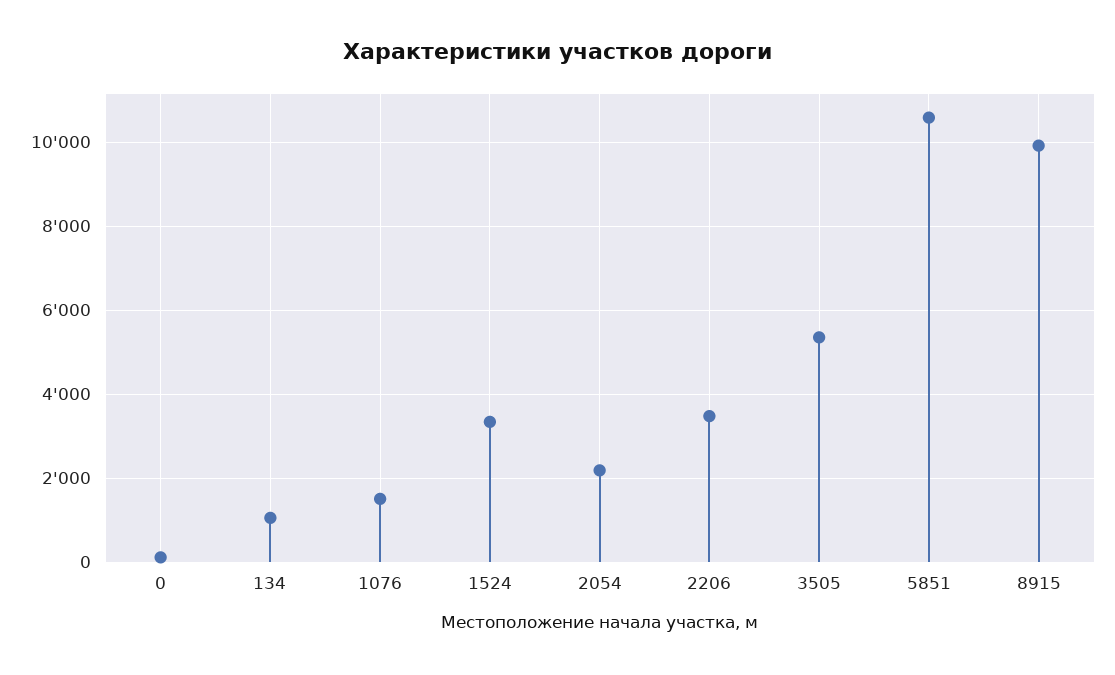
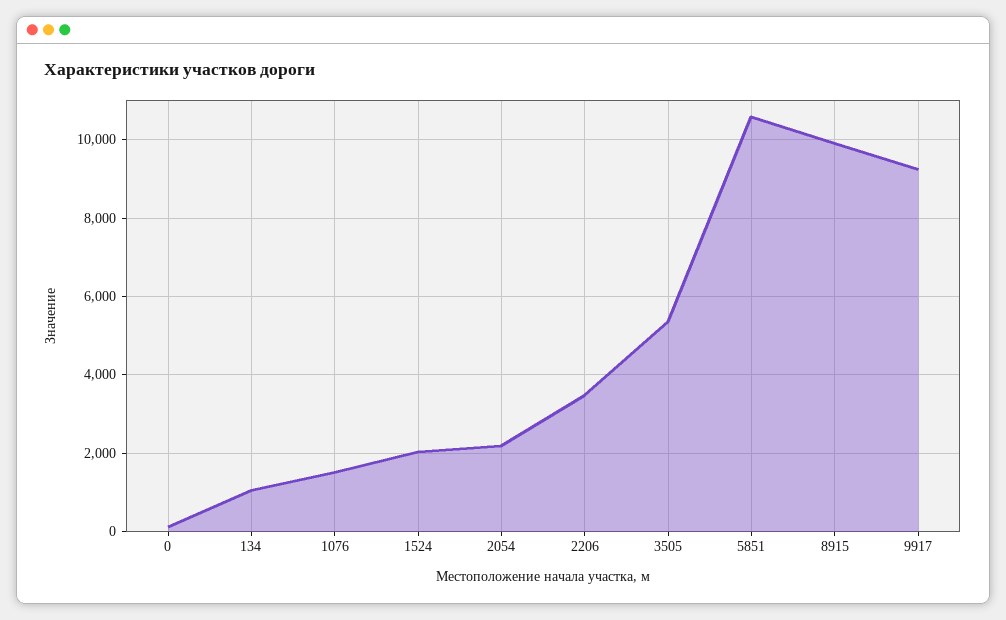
1524: 3400 -> 2000
9917: none -> 9200

